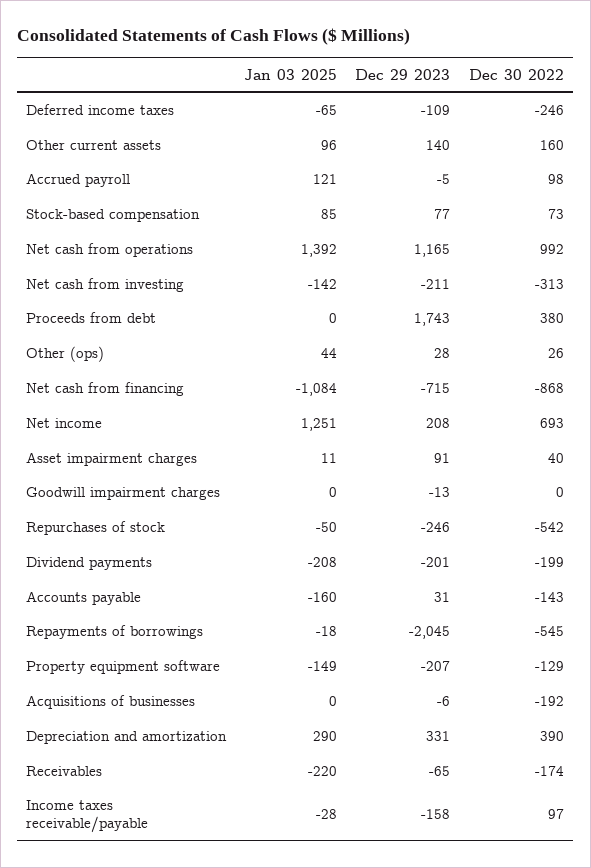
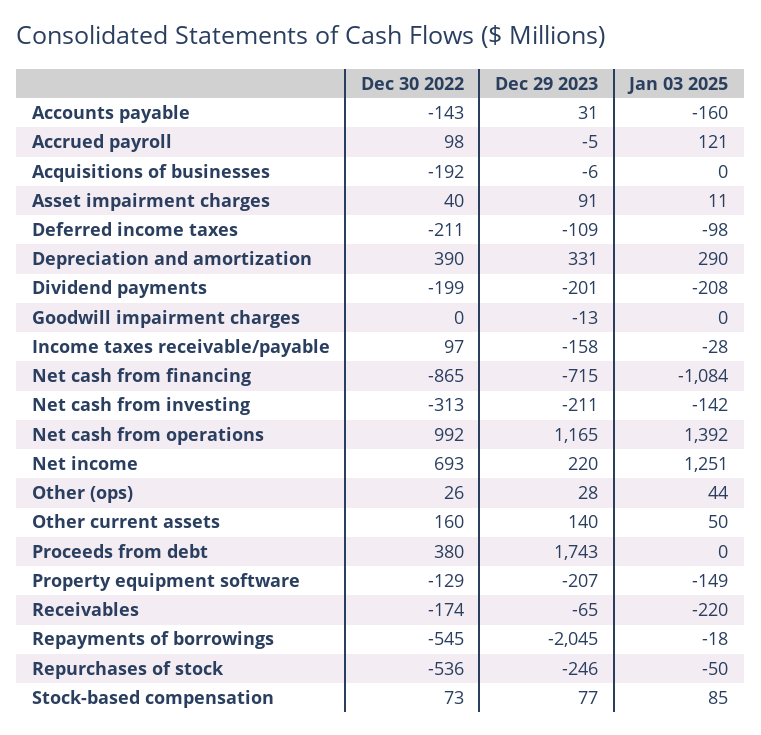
Jan 03 2025, Deferred income taxes: -65 -> -98
Dec 30 2022, Deferred income taxes: -246 -> -211
Jan 03 2025, Other current assets: 96 -> 50
Dec 30 2022, Net cash from financing: -868 -> -865
Dec 29 2023, Net income: 208 -> 220
Dec 30 2022, Repurchases of stock: -542 -> -536

